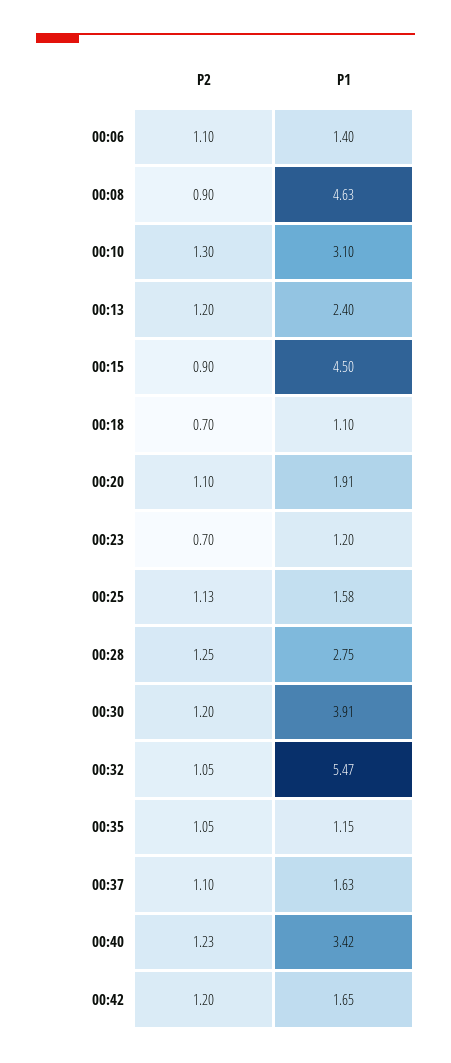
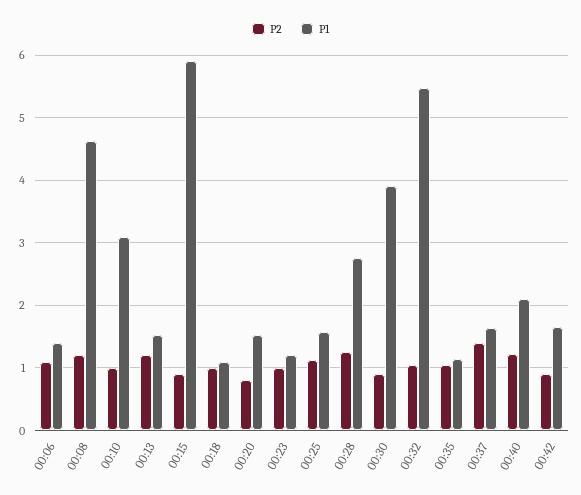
P2, 00:08: 0.9 -> 1.2
P2, 00:10: 1.3 -> 1
P1, 00:13: 2.4 -> 1.5
P1, 00:15: 4.5 -> 5.9
P2, 00:18: 0.7 -> 1
P2, 00:20: 1.1 -> 0.8
P1, 00:20: 1.91 -> 1.5
P2, 00:23: 0.7 -> 1
P2, 00:30: 1.2 -> 0.9
P2, 00:37: 1.1 -> 1.4
P1, 00:40: 3.42 -> 2.1
P2, 00:42: 1.2 -> 0.9

